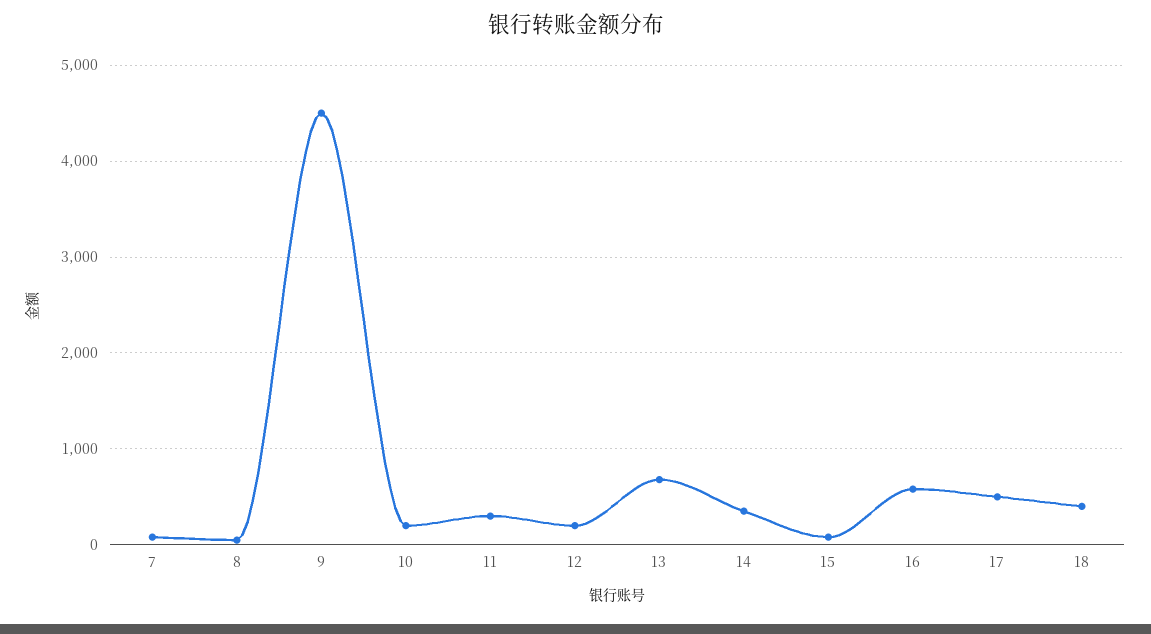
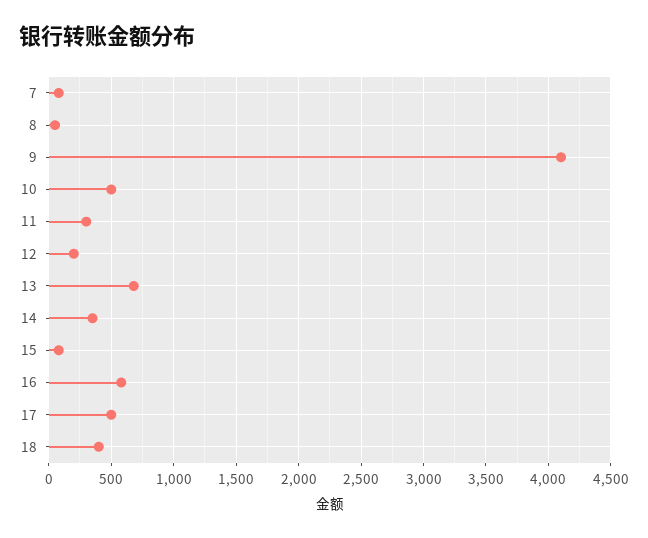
9: 4500 -> 4100
10: 200 -> 500

